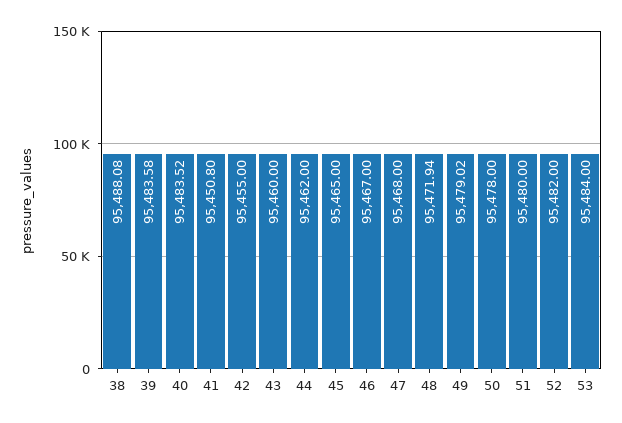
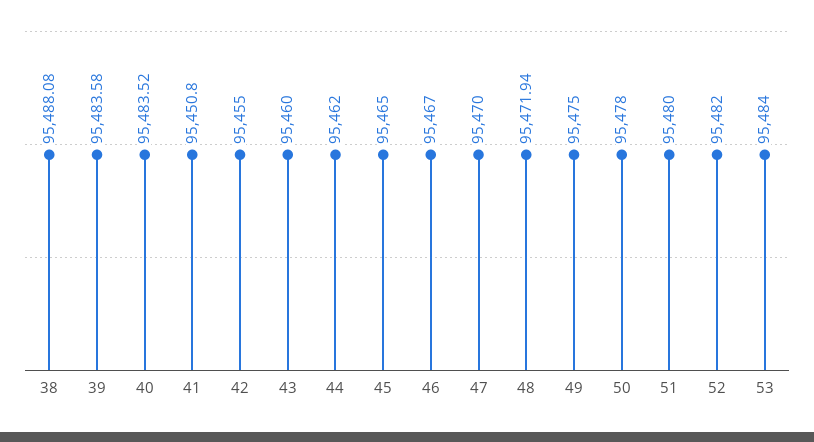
47: 95468 -> 95470
49: 95479.02 -> 95475

